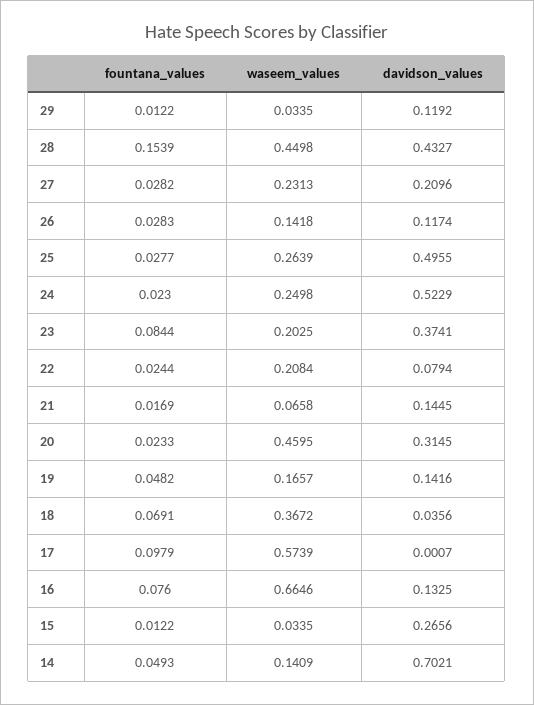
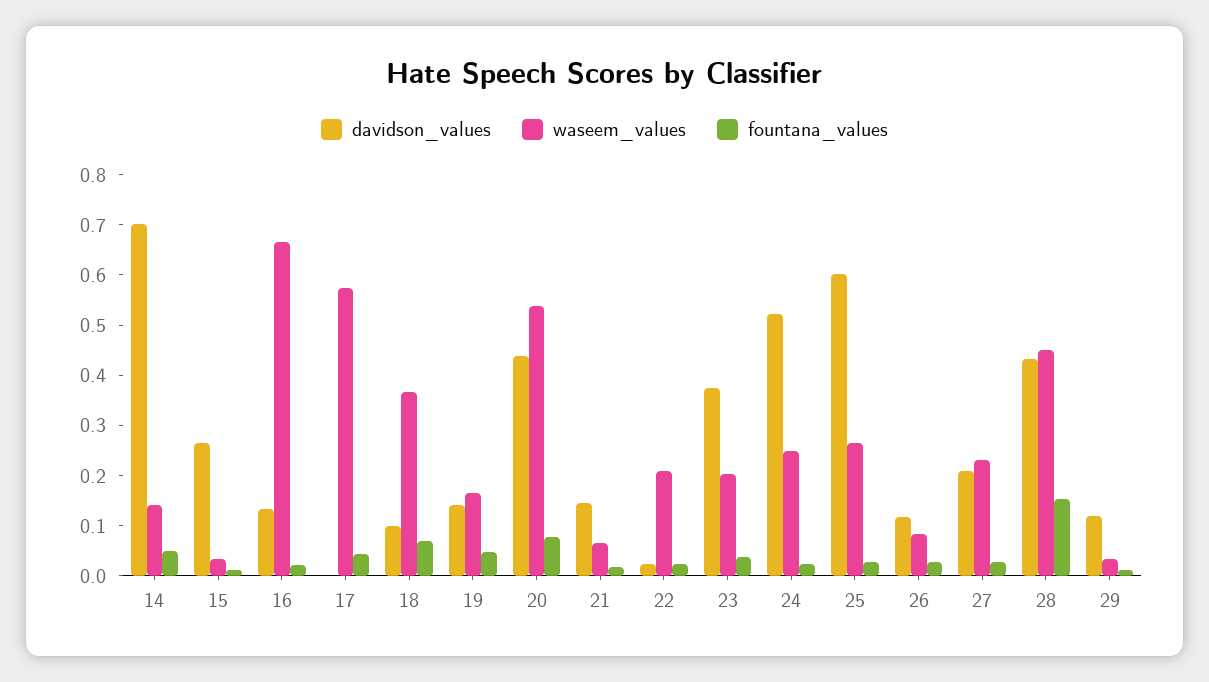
waseem_values, 26: 0.1418 -> 0.08
davidson_values, 25: 0.4955 -> 0.6
fountana_values, 23: 0.0844 -> 0.04
davidson_values, 22: 0.0794 -> 0.02
fountana_values, 20: 0.0233 -> 0.08
waseem_values, 20: 0.4595 -> 0.54
davidson_values, 20: 0.3145 -> 0.44
davidson_values, 18: 0.0356 -> 0.1
fountana_values, 17: 0.0979 -> 0.04
fountana_values, 16: 0.076 -> 0.02

